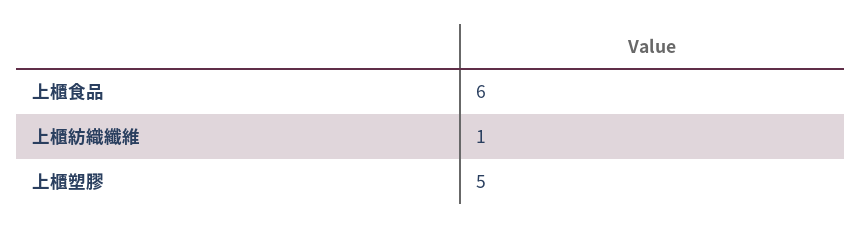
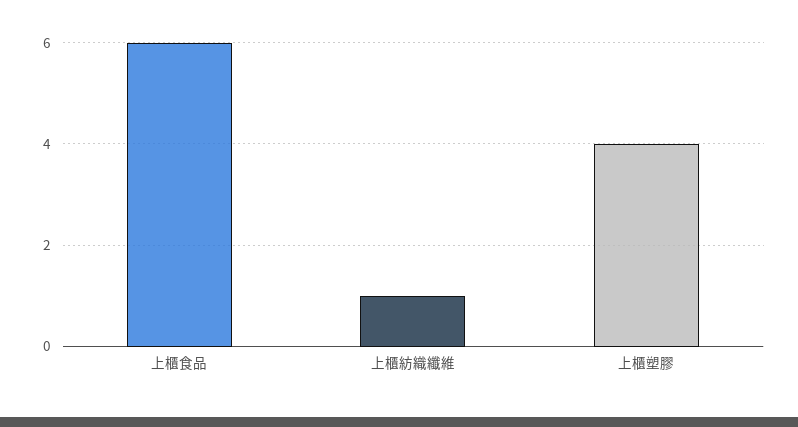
上櫃塑膠: 5 -> 4

